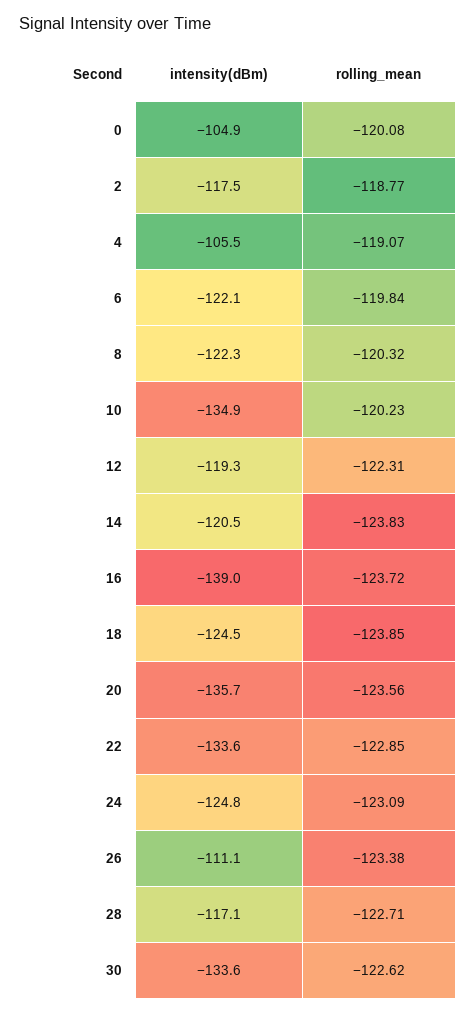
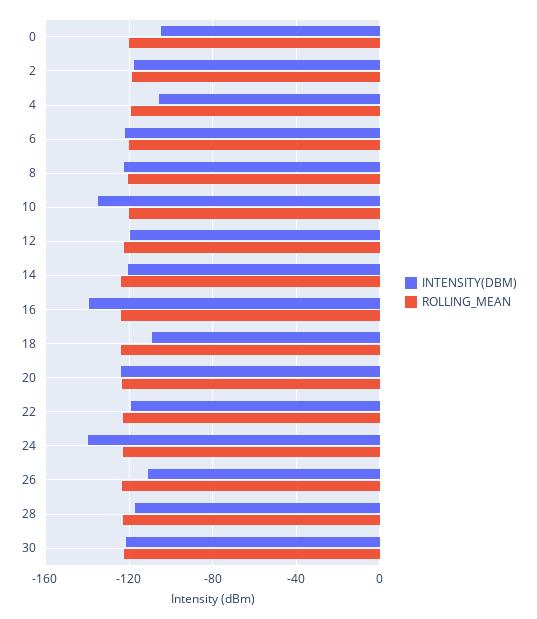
intensity(dBm), 18: -124.5 -> -110
intensity(dBm), 20: -135.7 -> -125
intensity(dBm), 22: -133.6 -> -120
intensity(dBm), 24: -124.8 -> -140
intensity(dBm), 30: -133.6 -> -120

